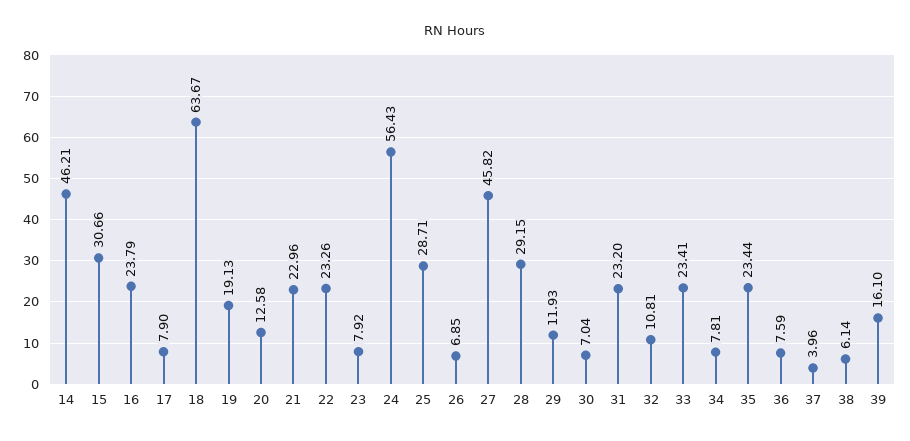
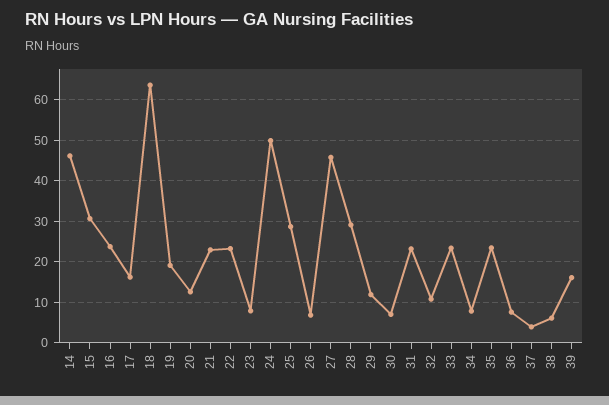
17: 7.9 -> 16
24: 56.43 -> 50

